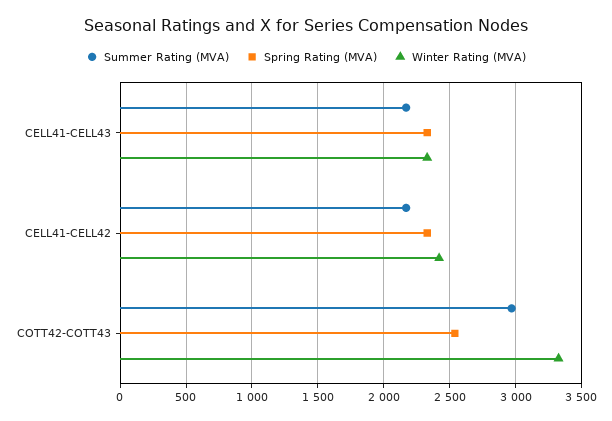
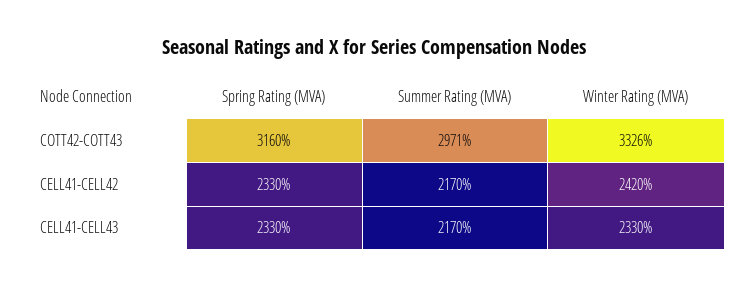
Spring Rating (MVA), COTT42-COTT43: 2550 -> 3160

